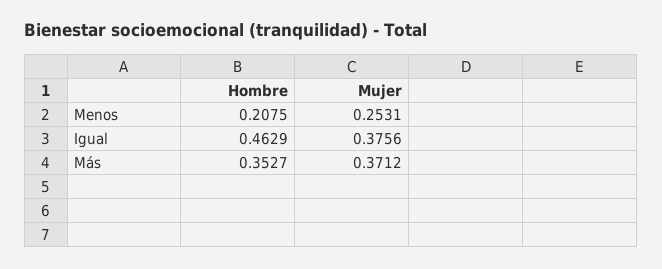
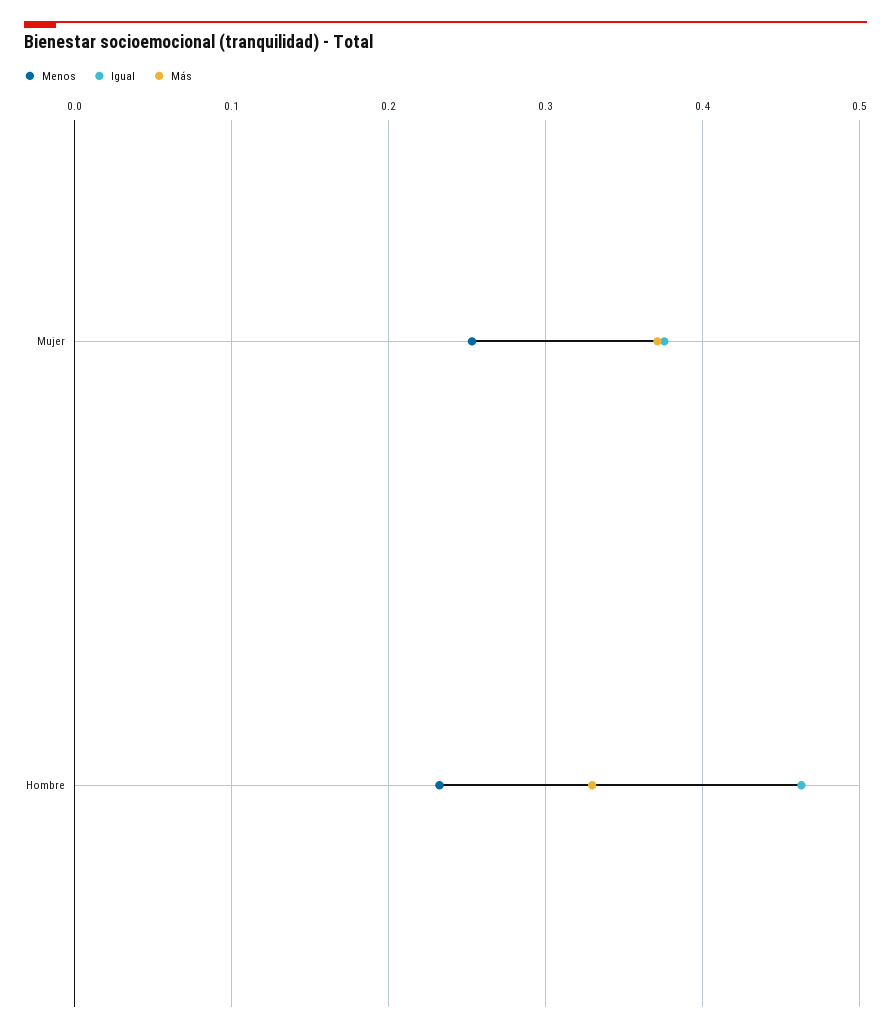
Menos, Hombre: 0.2075 -> 0.23
Más, Hombre: 0.3527 -> 0.33

